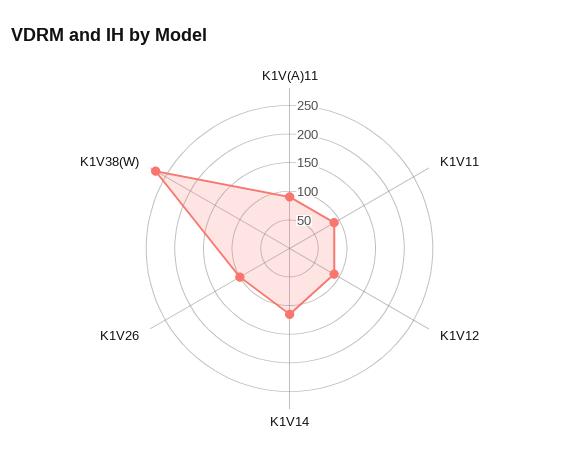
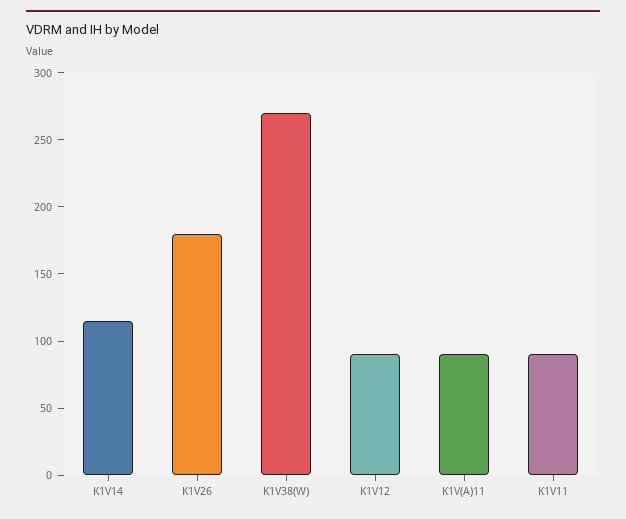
K1V26: 100 -> 180

